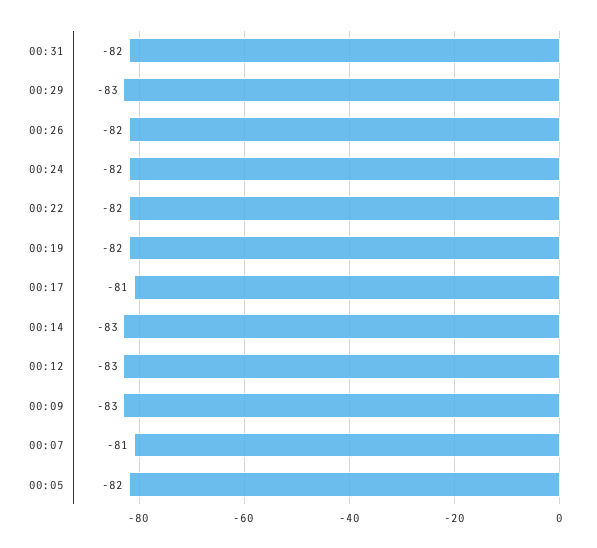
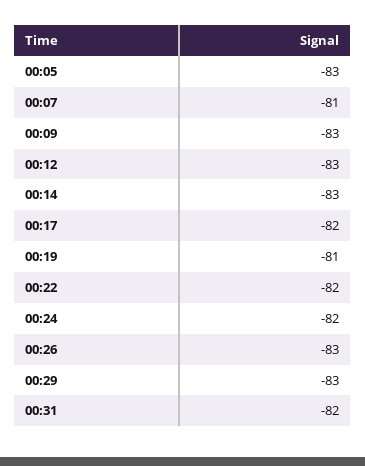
00:26: -82 -> -83
00:19: -82 -> -81
00:17: -81 -> -82
00:05: -82 -> -83

